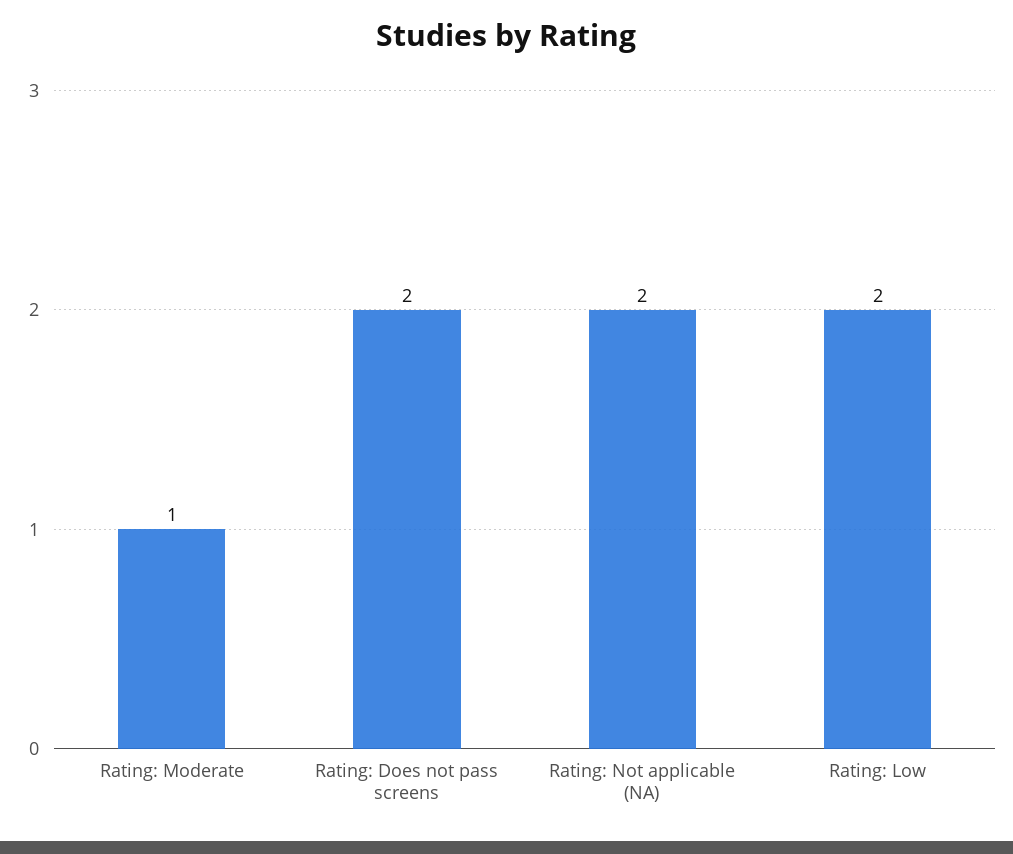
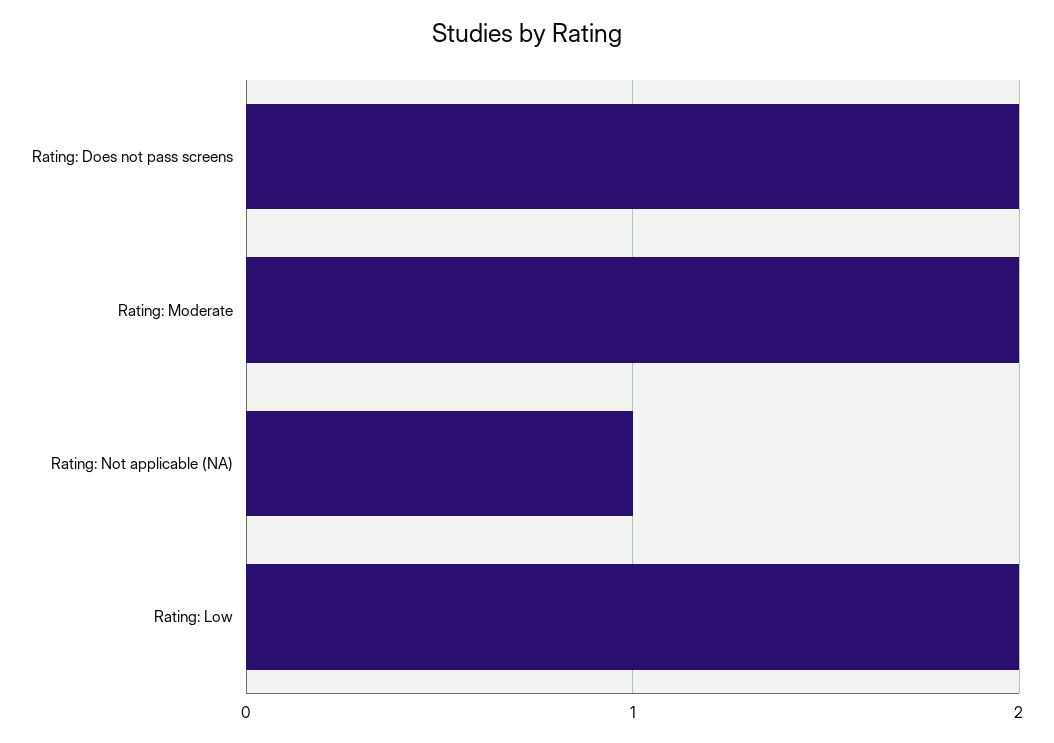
Rating: Moderate: 1 -> 2
Rating: Not applicable (NA): 2 -> 1

